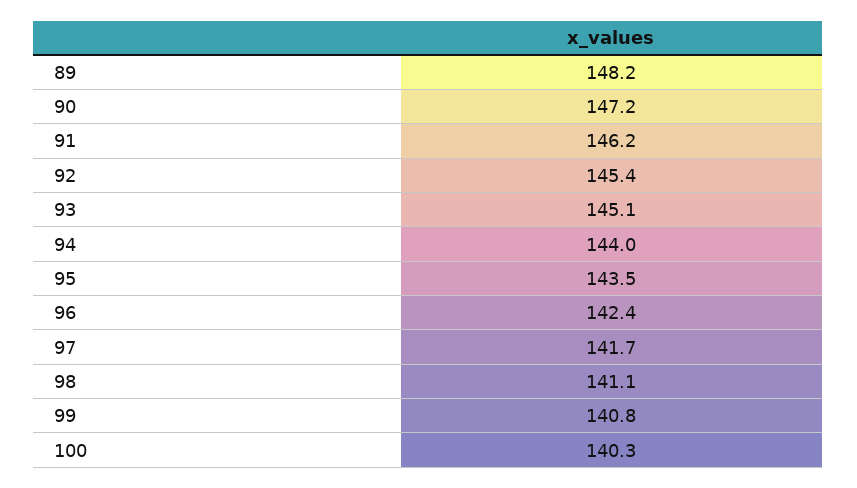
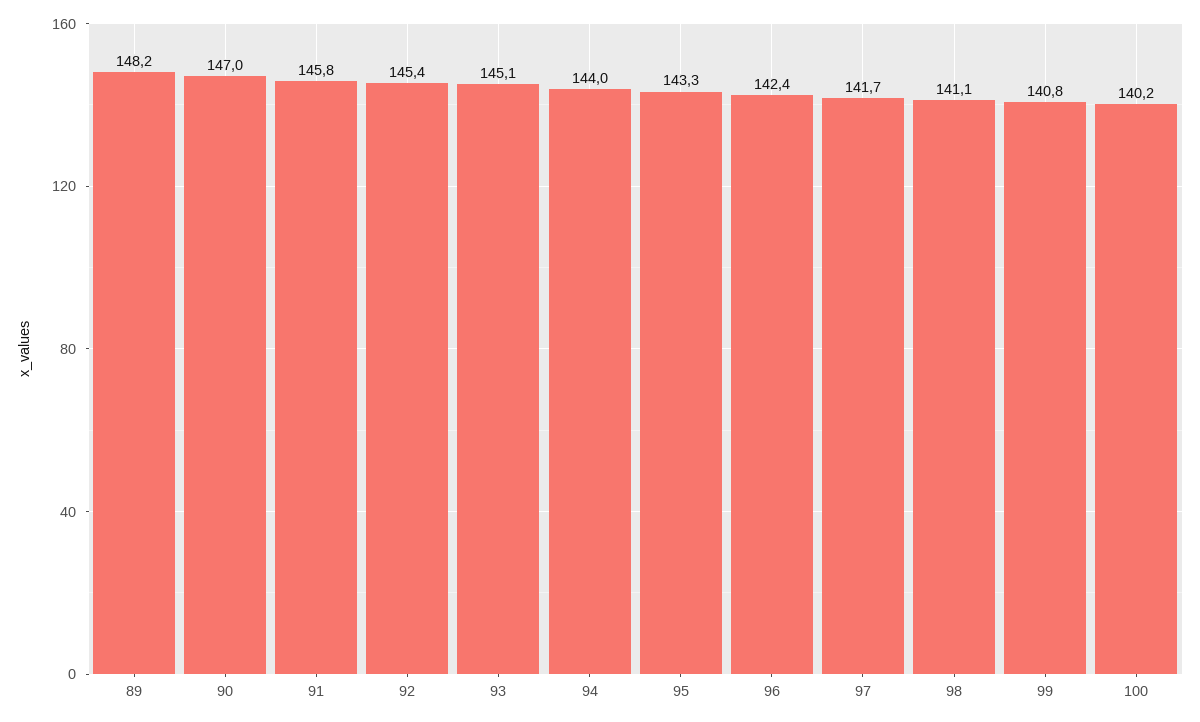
90: 147.2 -> 147
91: 146.2 -> 145.8
95: 143.5 -> 143.3
100: 140.3 -> 140.2

